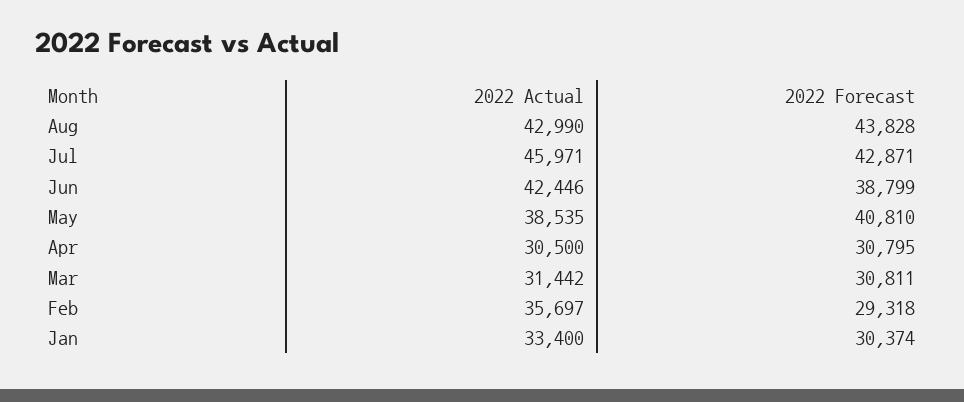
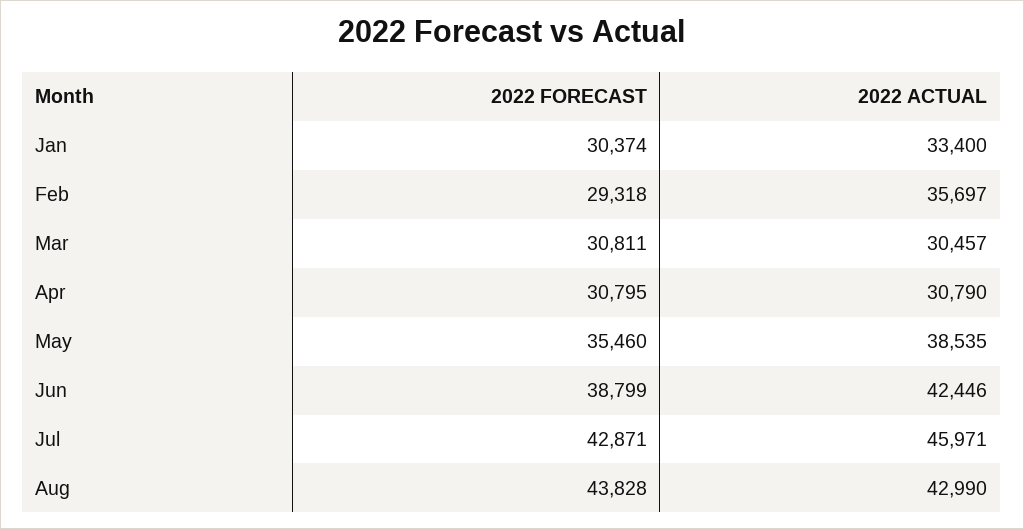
2022 Forecast, May: 40810 -> 35460
2022 Actual, Apr: 30500 -> 30790
2022 Actual, Mar: 31442 -> 30457

